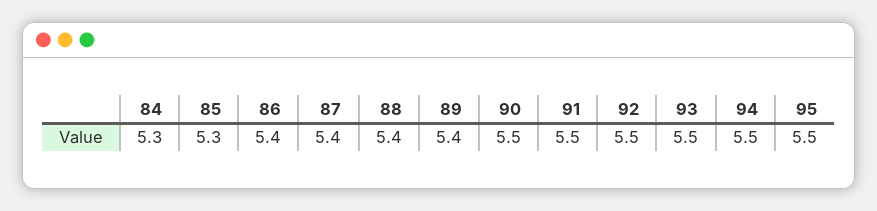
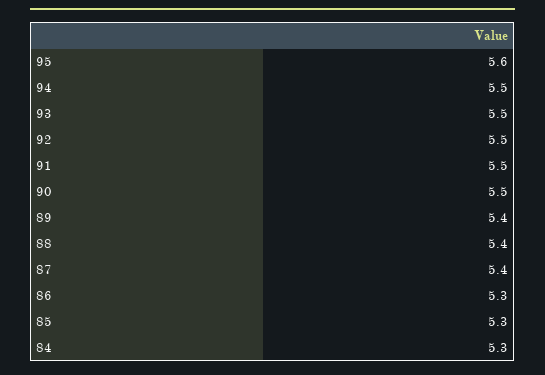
86: 5.4 -> 5.3
95: 5.5 -> 5.6

